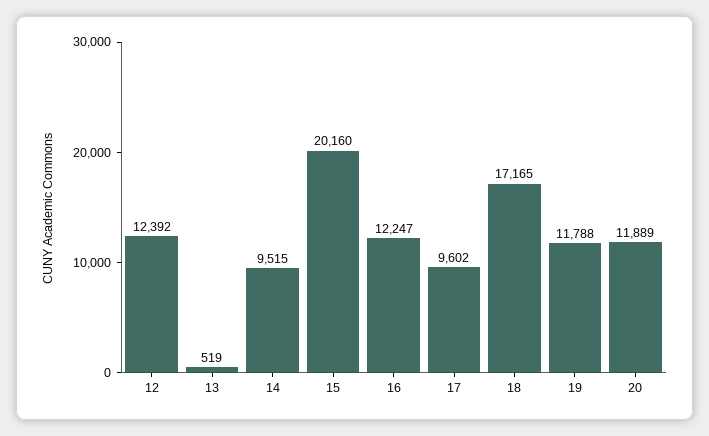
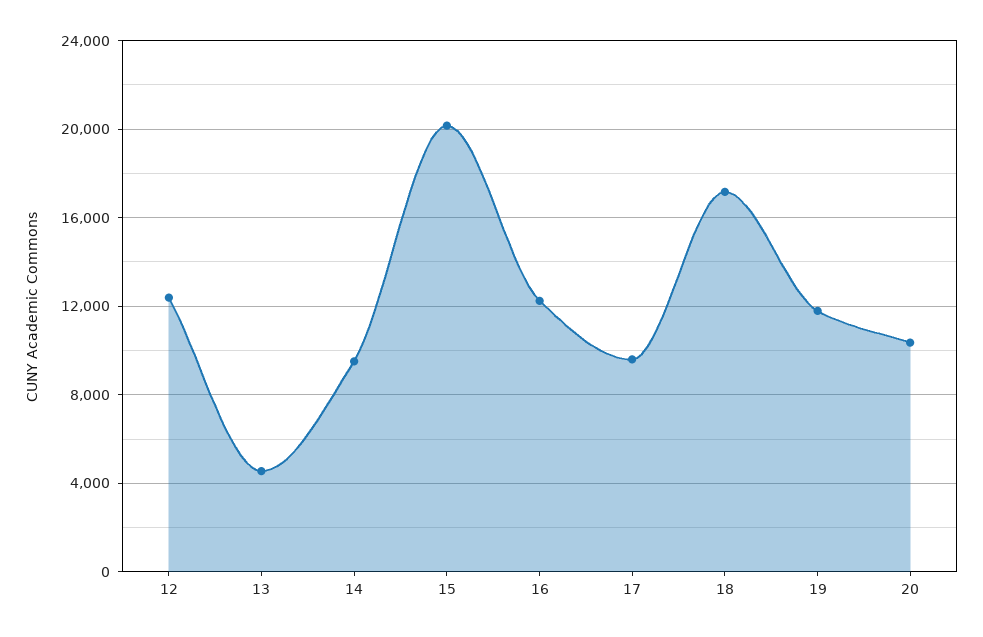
13: 519 -> 4500
20: 11889 -> 10500

